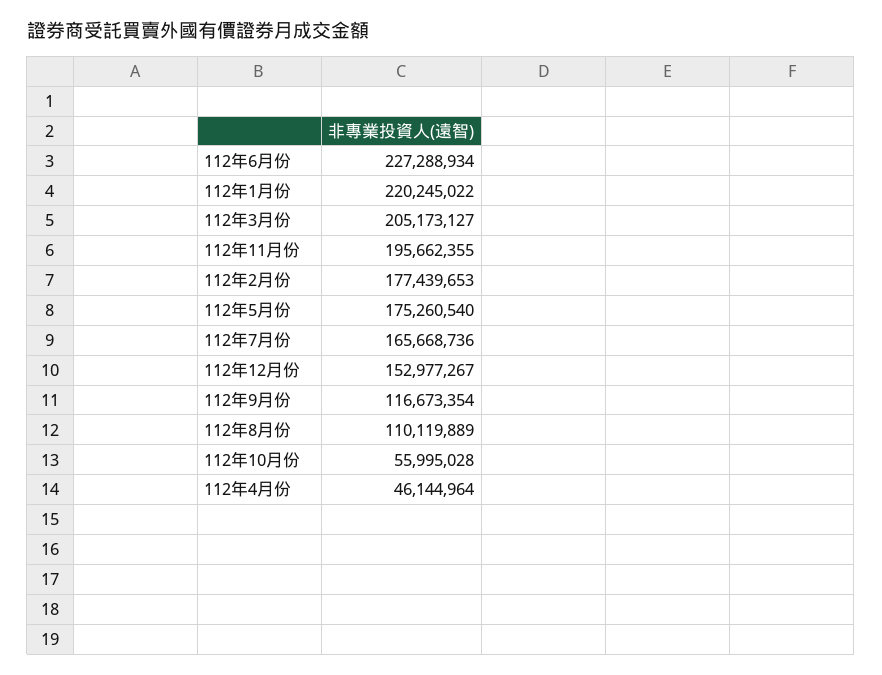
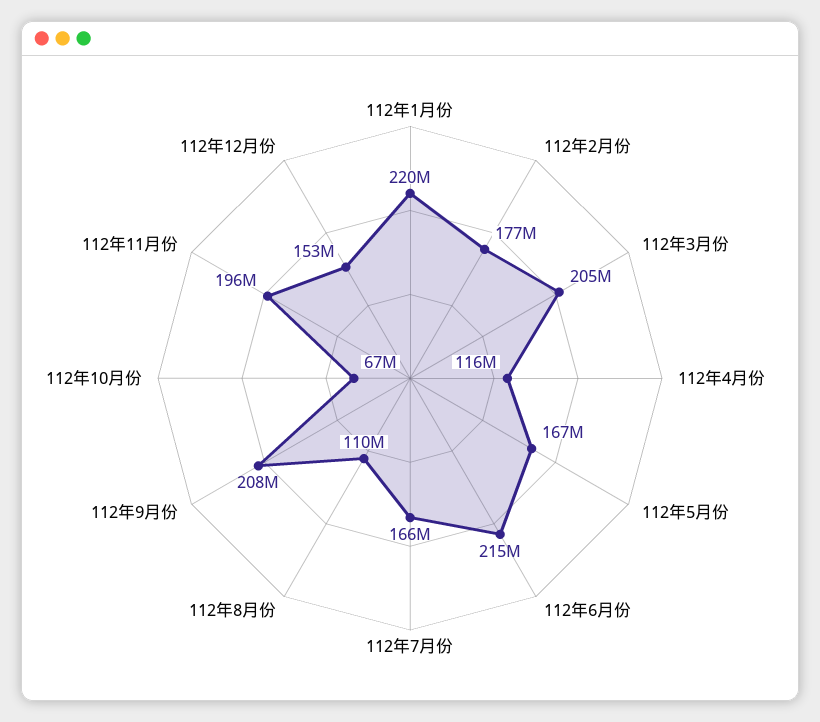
112年6月份: 227288934 -> 215000000
112年5月份: 175260540 -> 167000000
112年9月份: 116673354 -> 208000000
112年10月份: 55995028 -> 67000000
112年4月份: 46144964 -> 116000000

